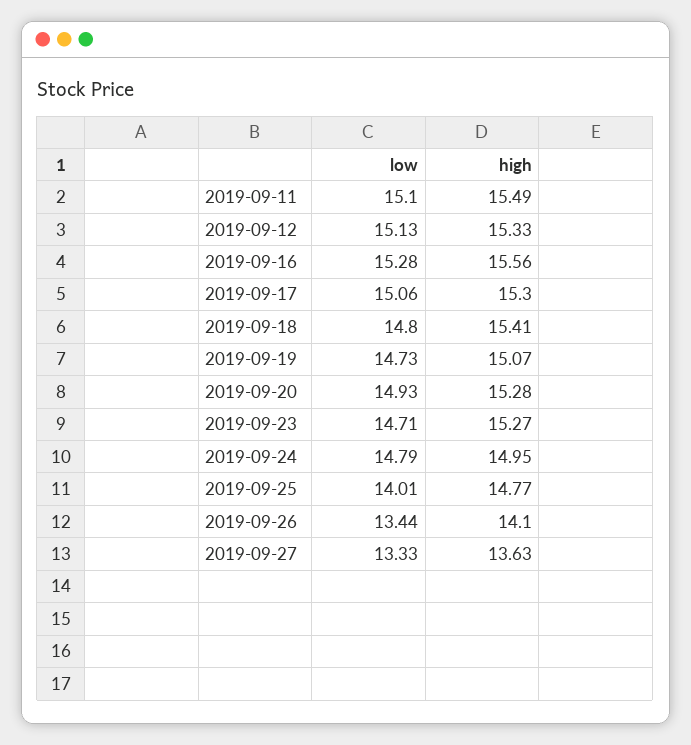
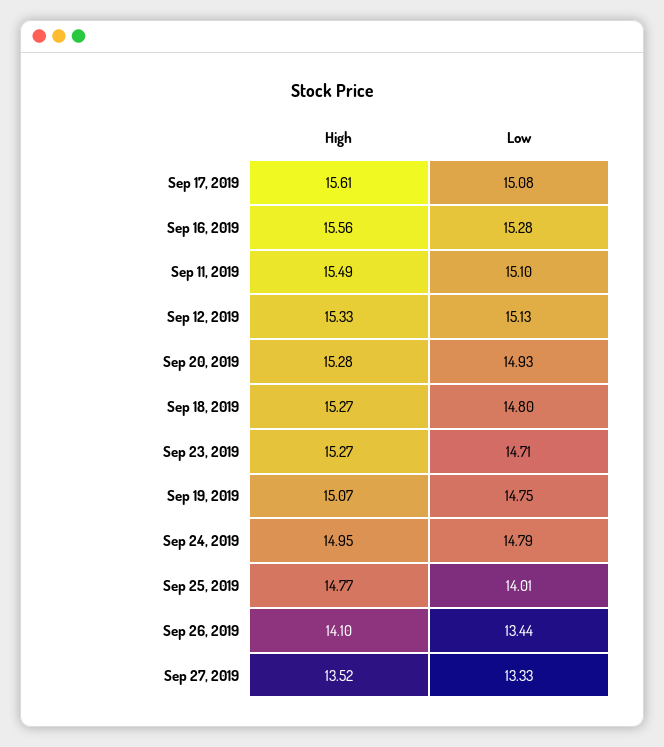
low, 2019-09-17: 15.06 -> 15.08
high, 2019-09-17: 15.3 -> 15.61
high, 2019-09-18: 15.41 -> 15.27
low, 2019-09-19: 14.73 -> 14.75
high, 2019-09-27: 13.63 -> 13.52

